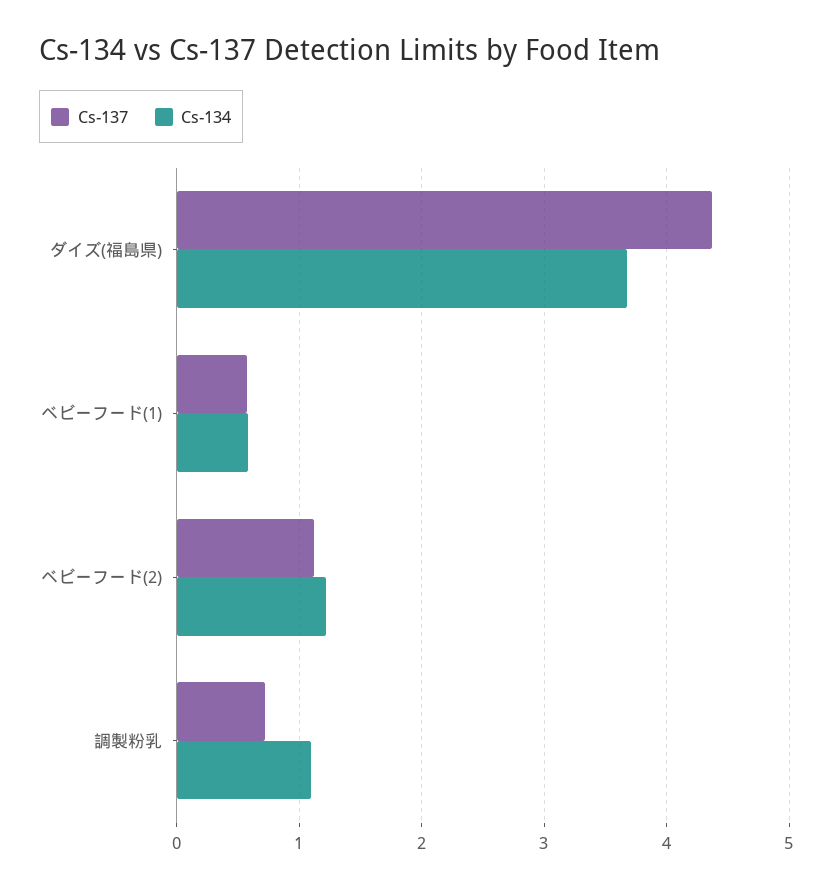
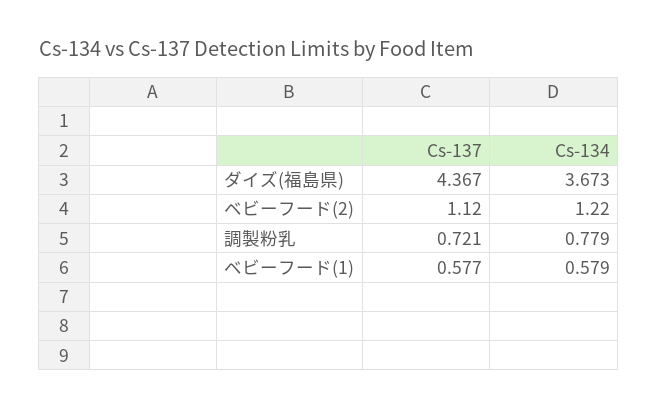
Cs-134, 調製粉乳: 1.1 -> 0.779

